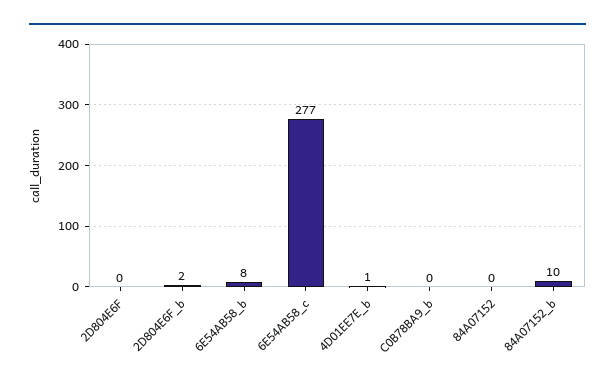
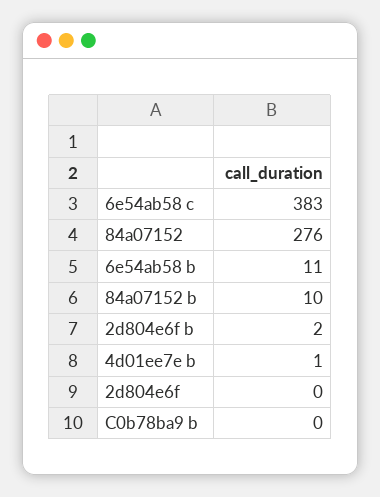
6E54AB58_b: 8 -> 11
6E54AB58_c: 277 -> 383
84A07152: 0 -> 276

